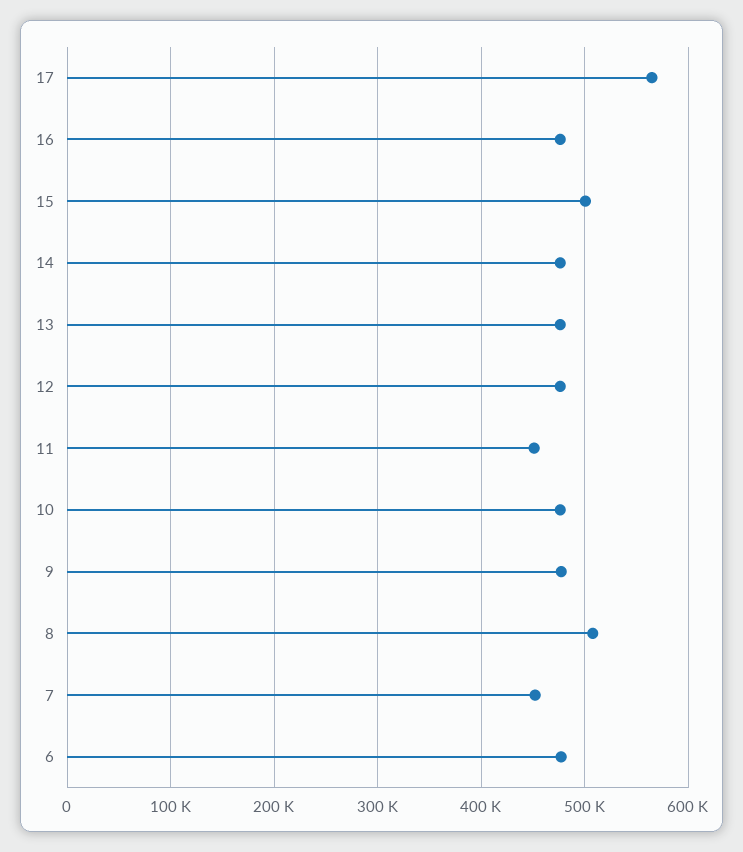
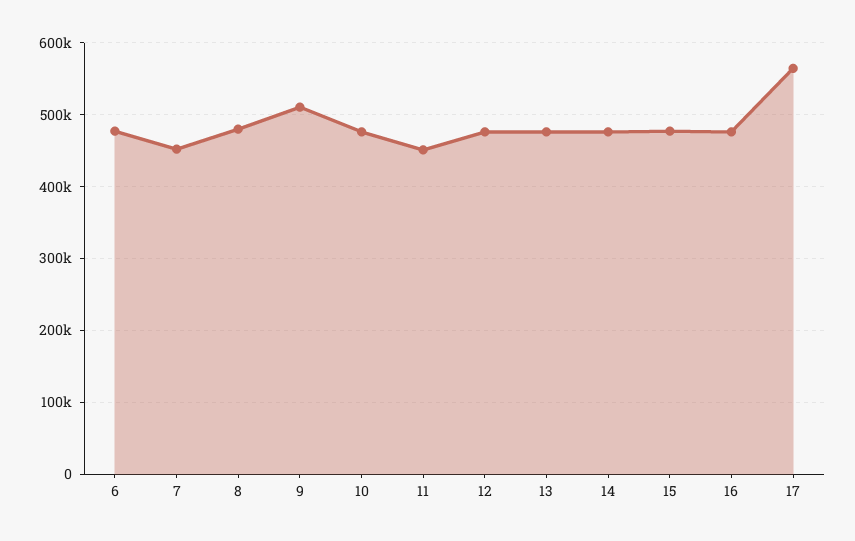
15: 500000 -> 480000
9: 480000 -> 510000
8: 510000 -> 480000

